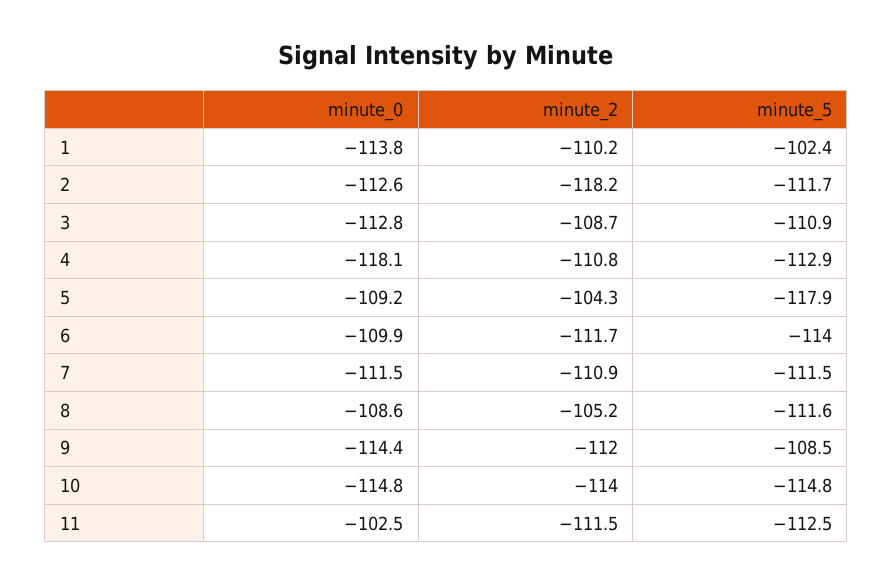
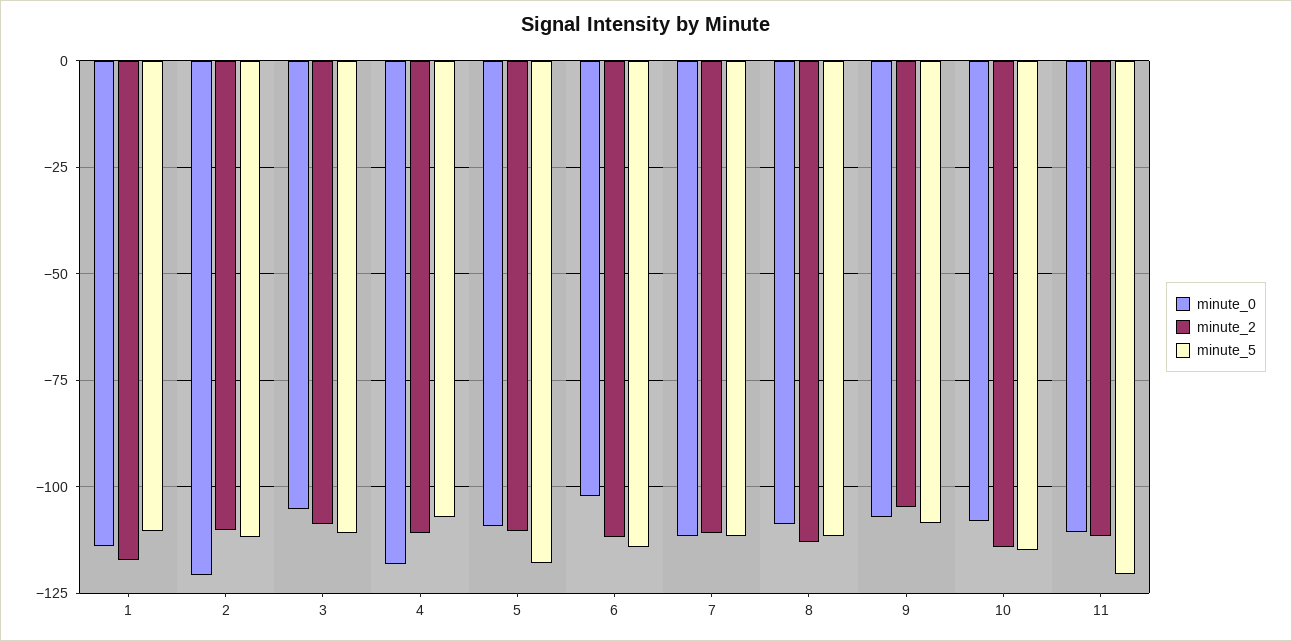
minute_2, 1: -110.2 -> -117.5
minute_5, 1: -102.4 -> -110
minute_0, 2: -112.6 -> -120
minute_2, 2: -118.2 -> -110
minute_0, 3: -112.8 -> -105
minute_5, 4: -112.9 -> -107.5
minute_2, 5: -104.3 -> -110
minute_0, 6: -109.9 -> -102.5
minute_2, 8: -105.2 -> -112.5
minute_0, 9: -114.4 -> -107.5
minute_2, 9: -112 -> -105
minute_0, 10: -114.8 -> -107.5
minute_0, 11: -102.5 -> -110
minute_5, 11: -112.5 -> -120

